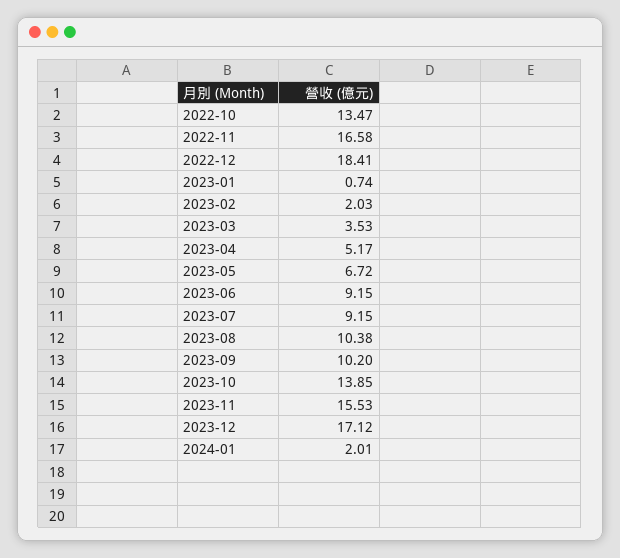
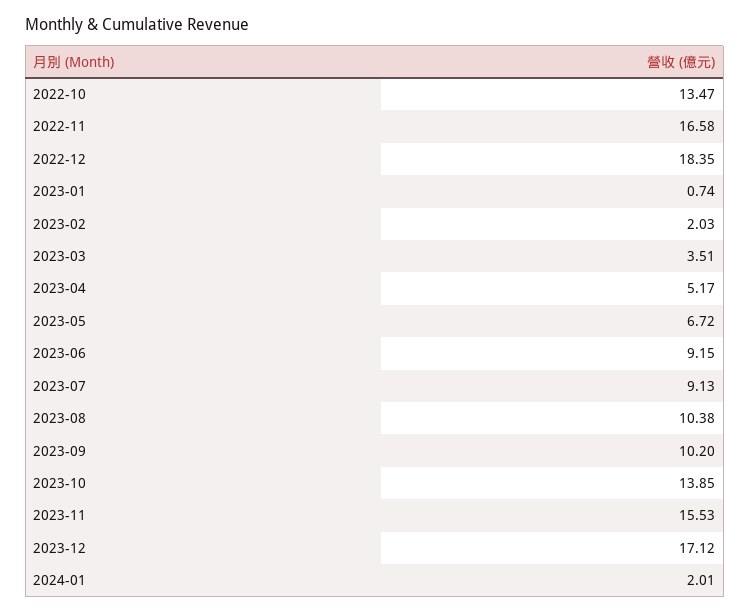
2022-12: 18.41 -> 18.35
2023-03: 3.53 -> 3.51
2023-07: 9.15 -> 9.13

